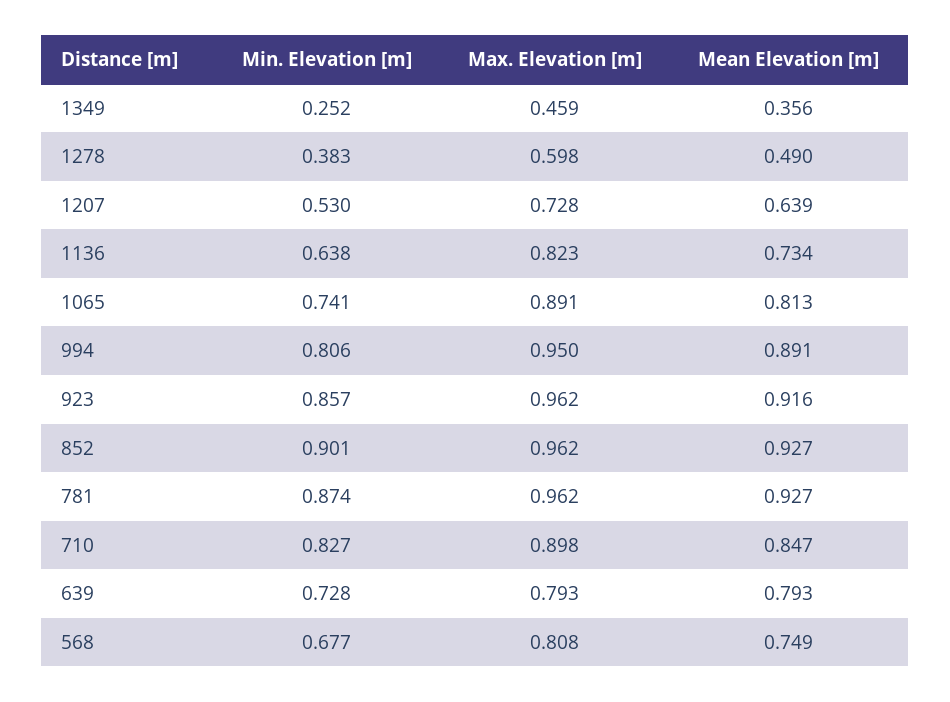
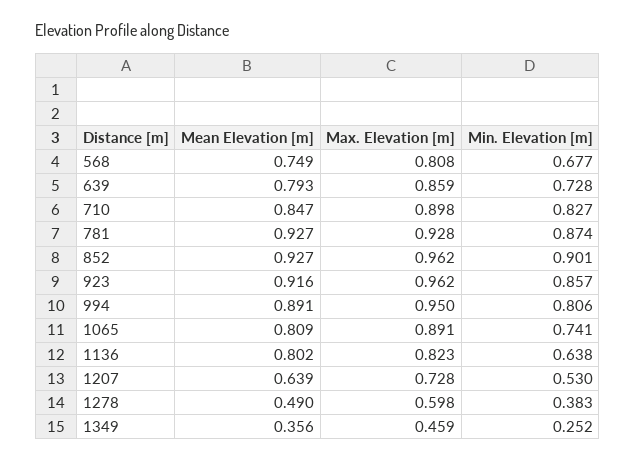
Mean Elevation [m], 1136: 0.734 -> 0.802
Mean Elevation [m], 1065: 0.813 -> 0.809
Max. Elevation [m], 781: 0.962 -> 0.928
Max. Elevation [m], 639: 0.793 -> 0.859

